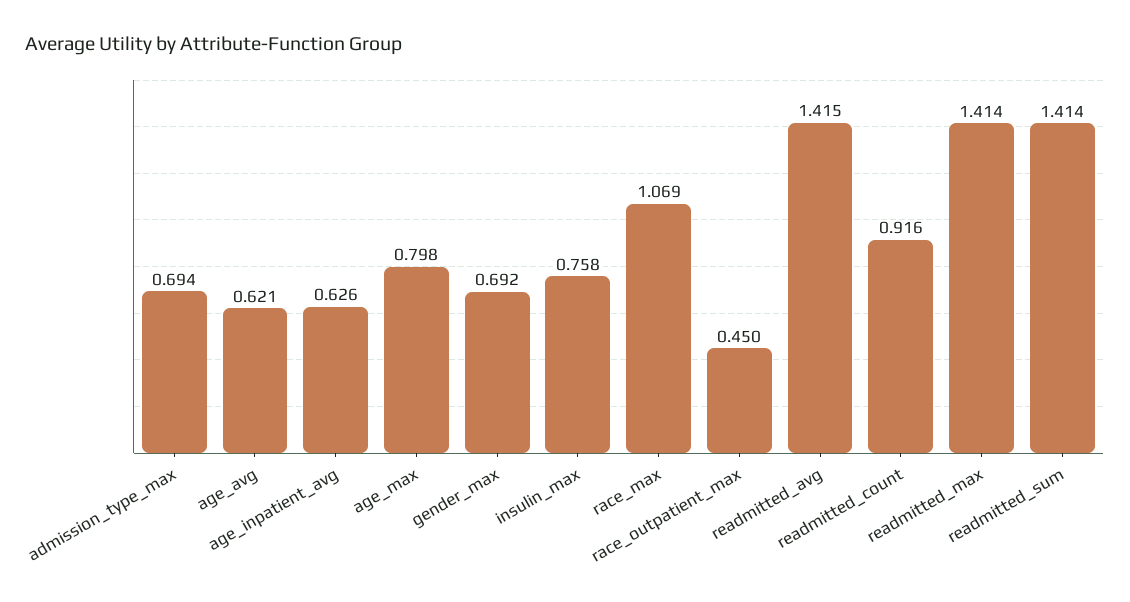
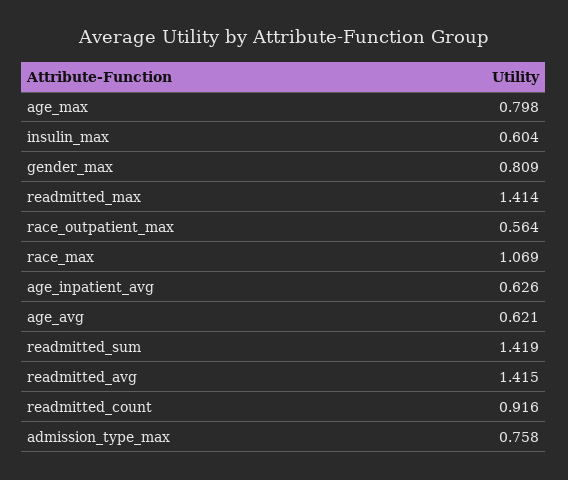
admission_type_max: 0.694 -> 0.758
gender_max: 0.692 -> 0.809
insulin_max: 0.758 -> 0.604
race_outpatient_max: 0.45 -> 0.564
readmitted_sum: 1.414 -> 1.419

